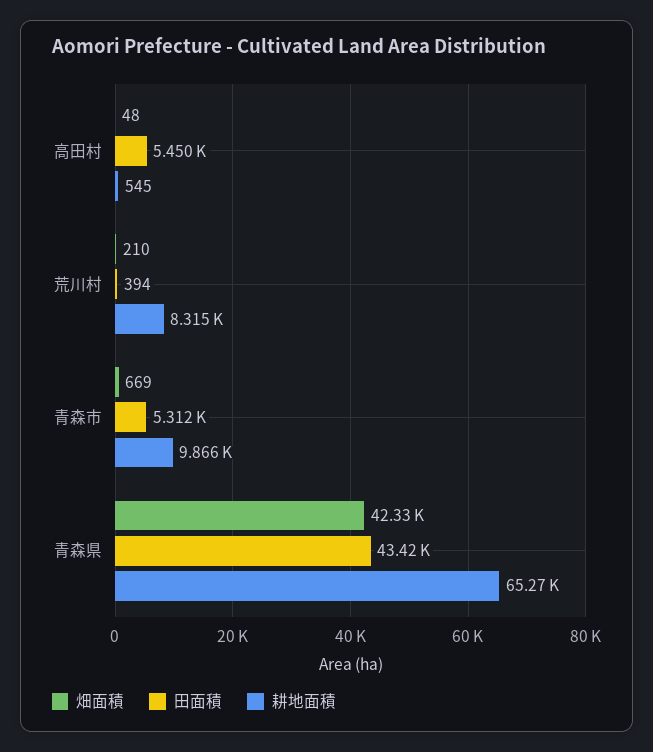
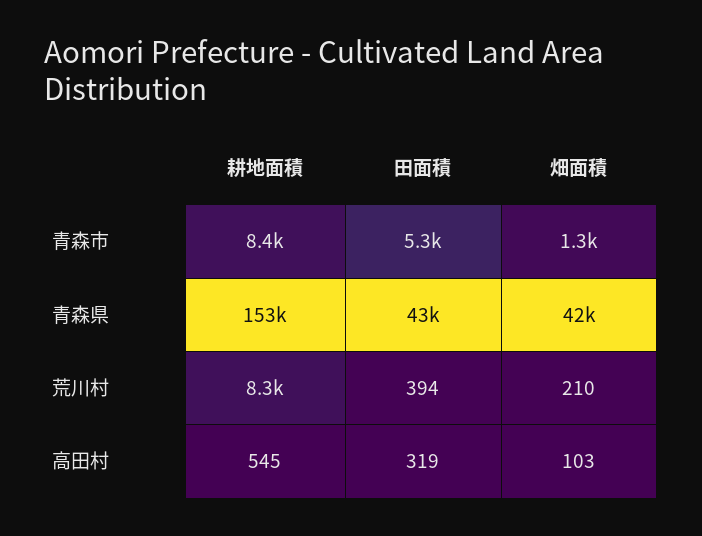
畑面積, 高田村: 48 -> 103
田面積, 高田村: 5450 -> 319
畑面積, 青森市: 669 -> 1300
耕地面積, 青森市: 9866 -> 8400
耕地面積, 青森県: 65270 -> 153000

